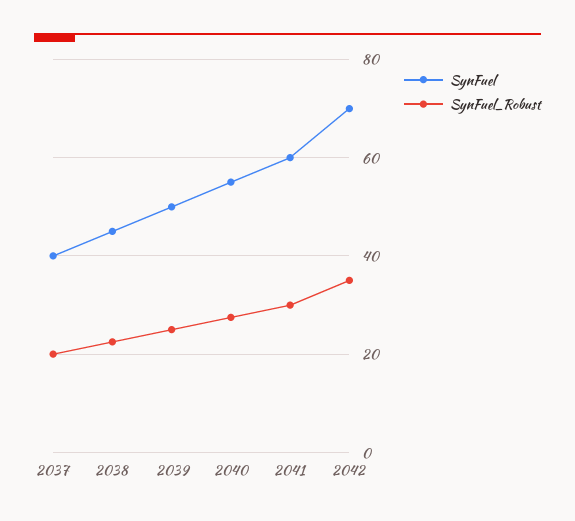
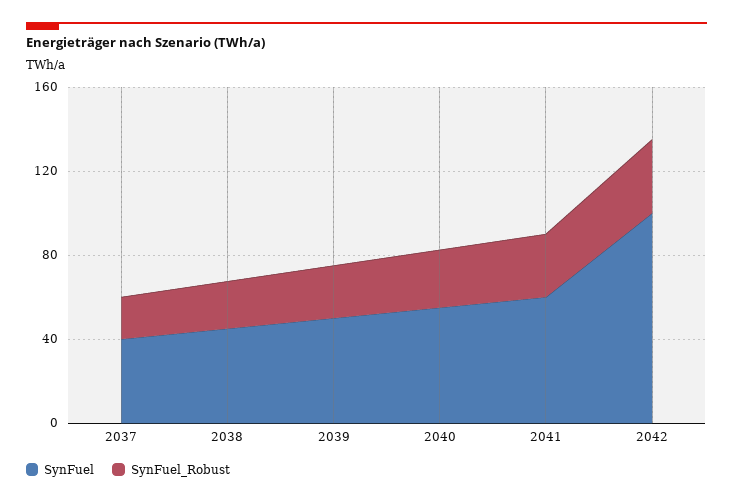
SynFuel, 2042: 70 -> 100

